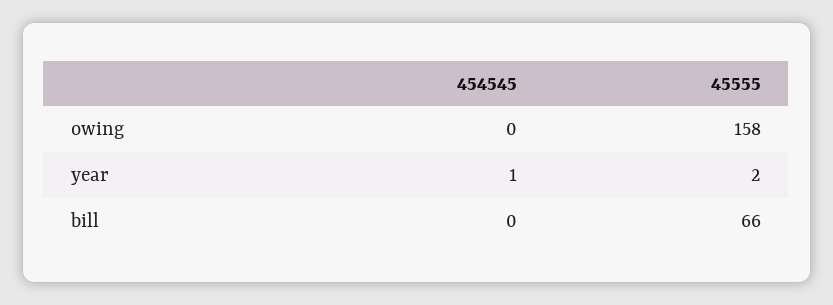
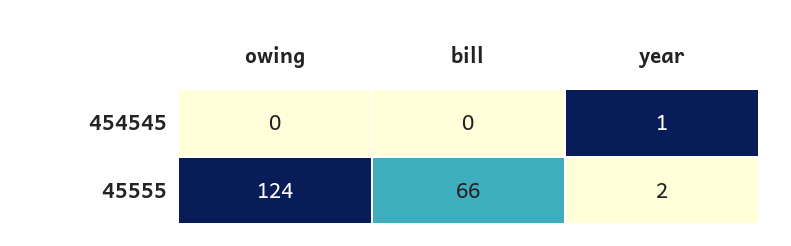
45555, owing: 158 -> 124

